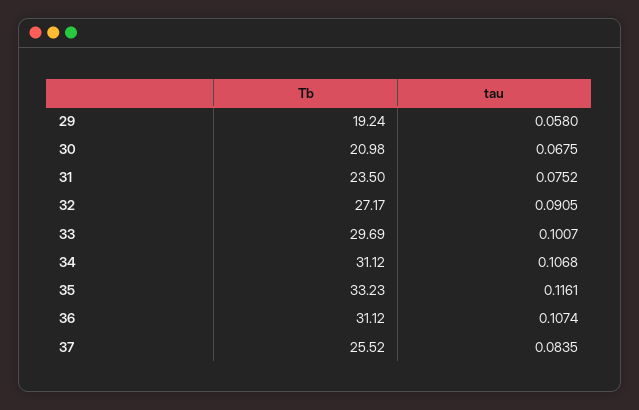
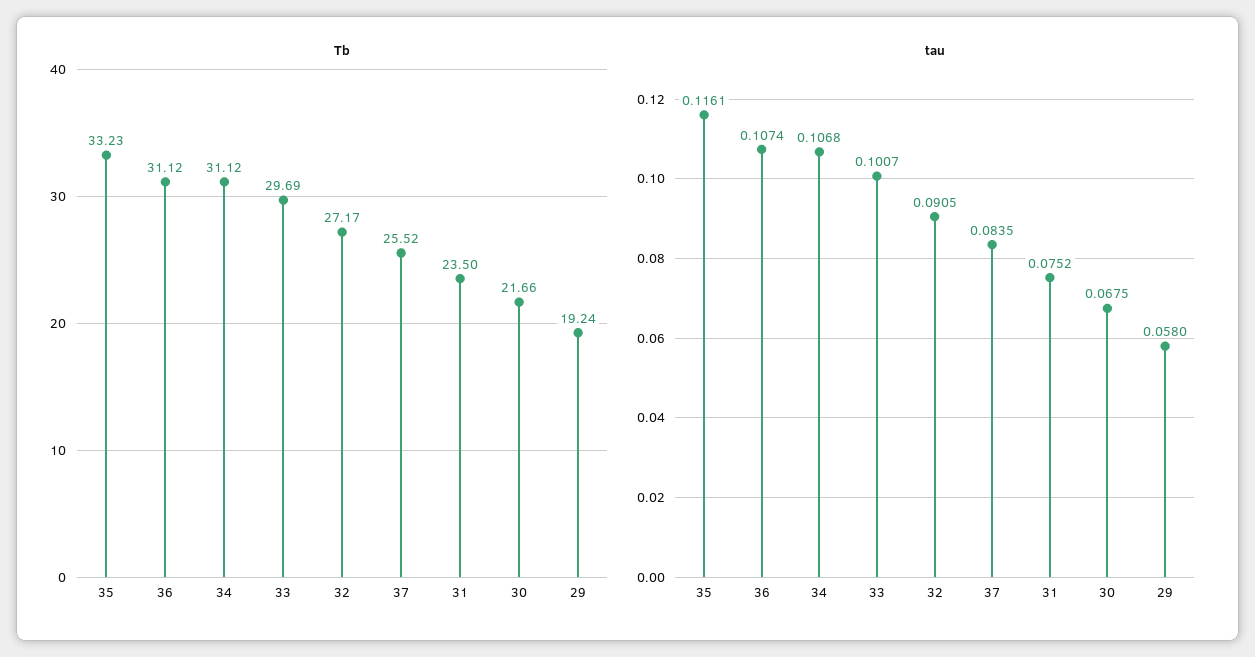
Tb, 30: 20.98 -> 21.66

